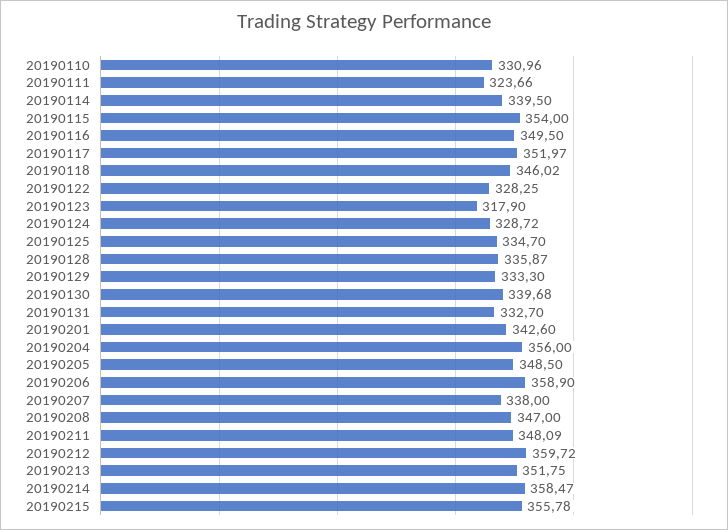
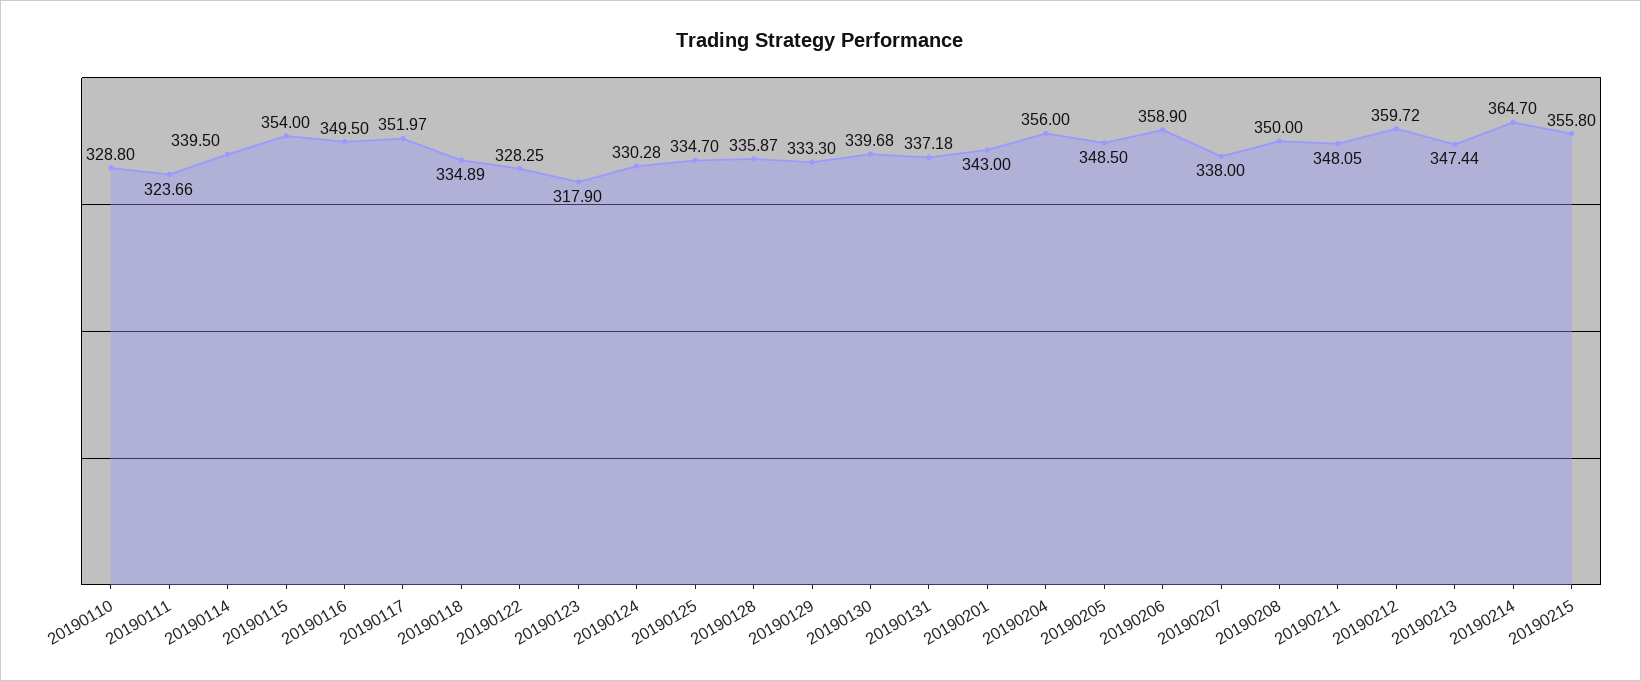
20190110: 330.96 -> 328.8
20190118: 346.02 -> 334.89
20190124: 328.72 -> 330.28
20190131: 332.7 -> 337.18
20190201: 342.6 -> 343
20190208: 347 -> 350
20190211: 348.09 -> 348.05
20190213: 351.75 -> 347.44
20190214: 358.47 -> 364.7
20190215: 355.78 -> 355.8

